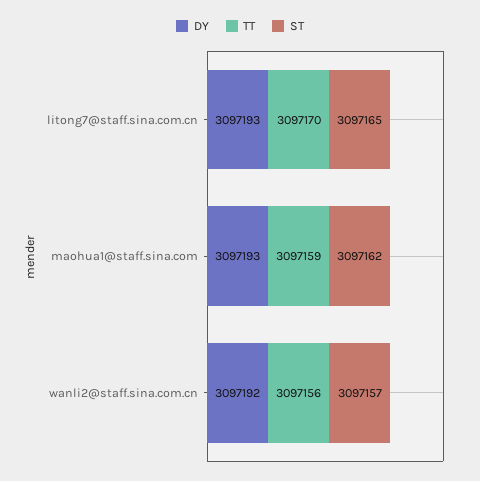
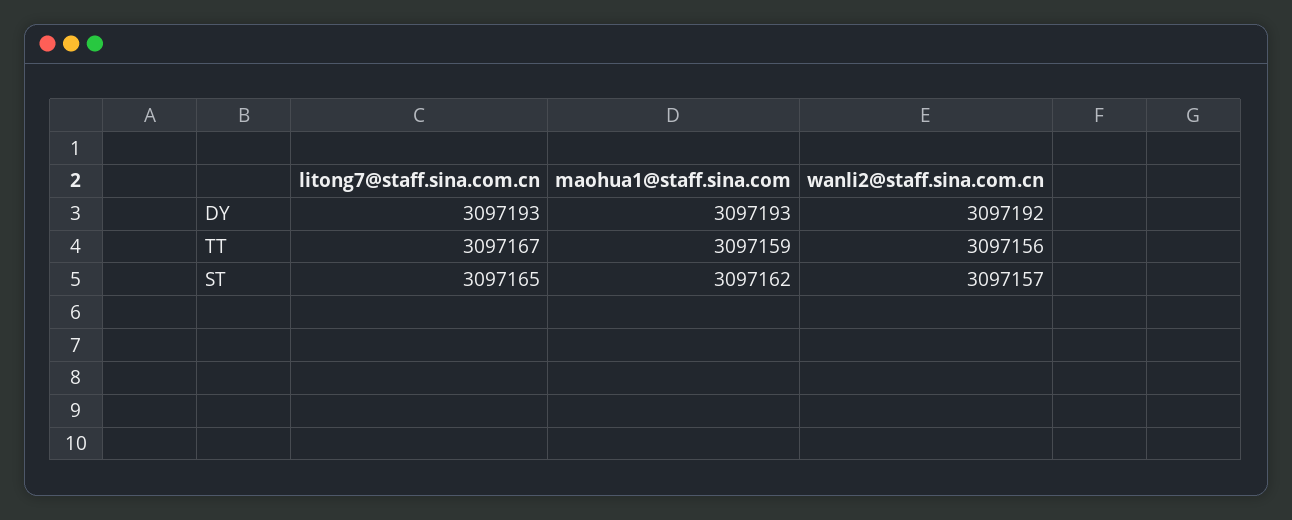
TT, litong7@staff.sina.com.cn: 3097170 -> 3097167

